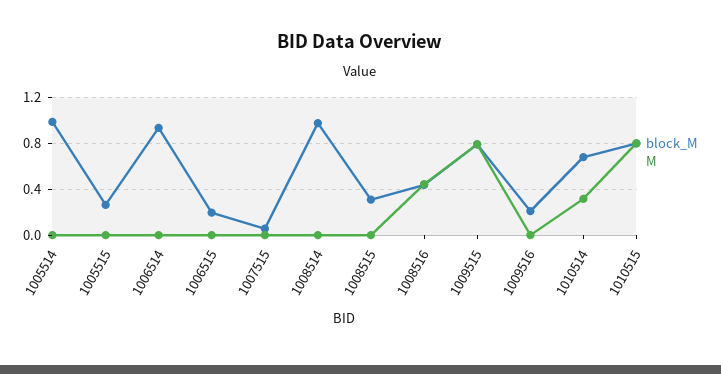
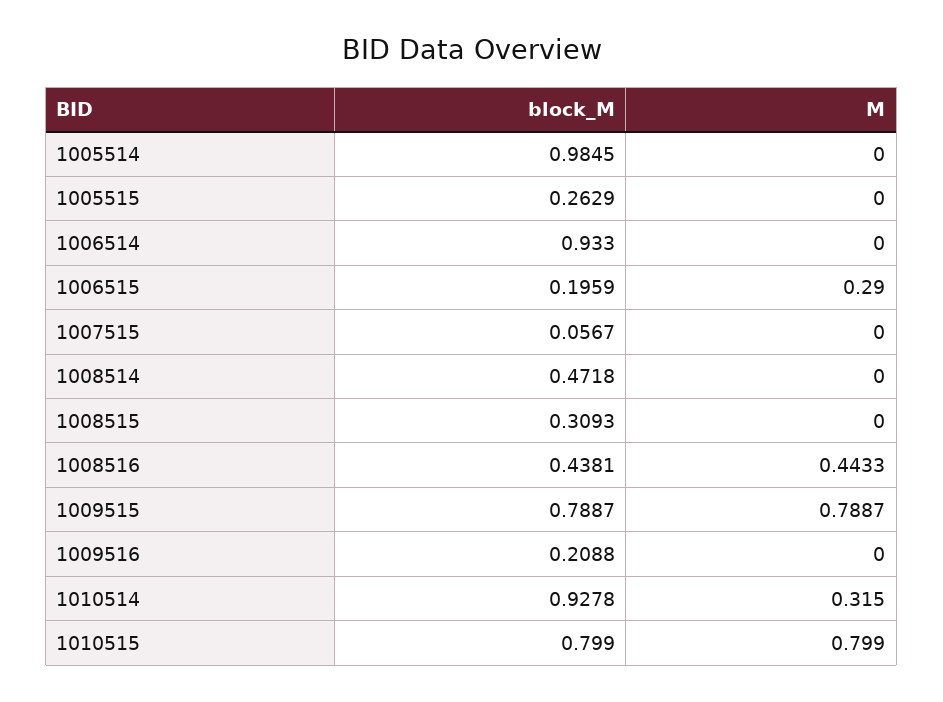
M, 1006515: 0 -> 0.29
block_M, 1008514: 1 -> 0.4718
block_M, 1010514: 0.7 -> 0.9278

